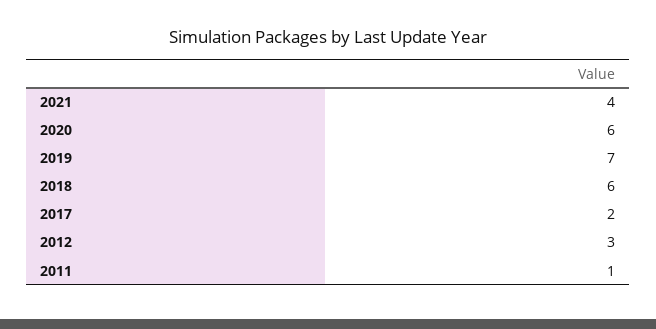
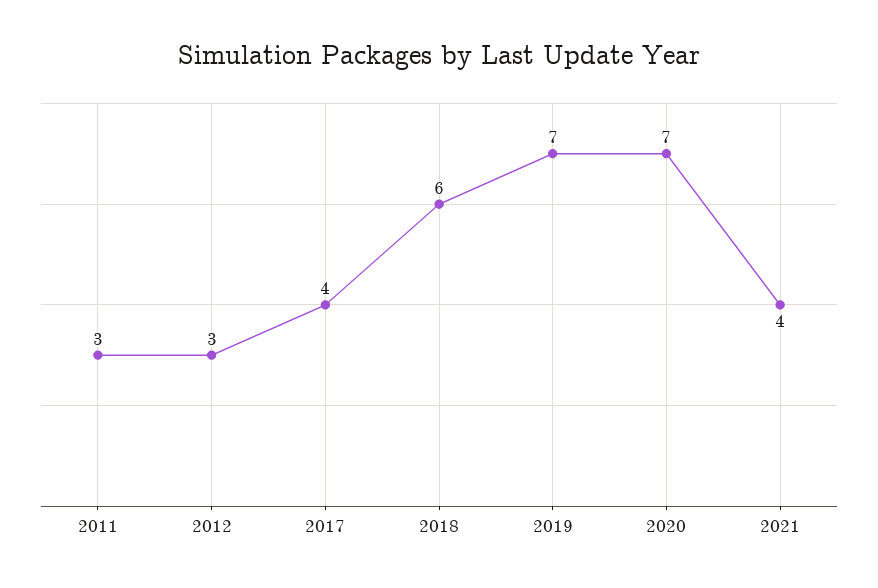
2020: 6 -> 7
2017: 2 -> 4
2011: 1 -> 3

